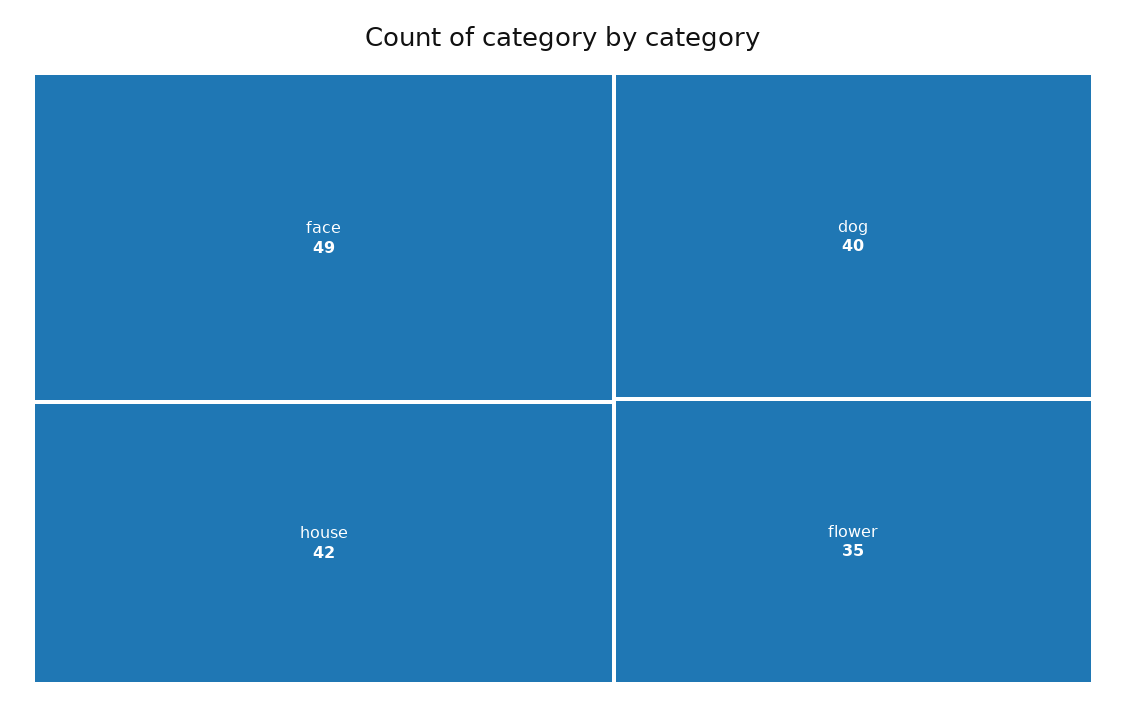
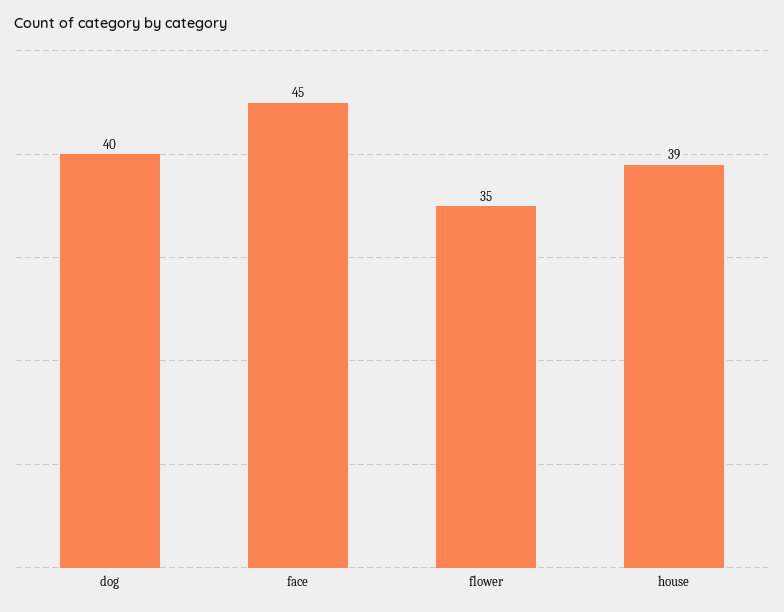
face: 49 -> 45
house: 42 -> 39

